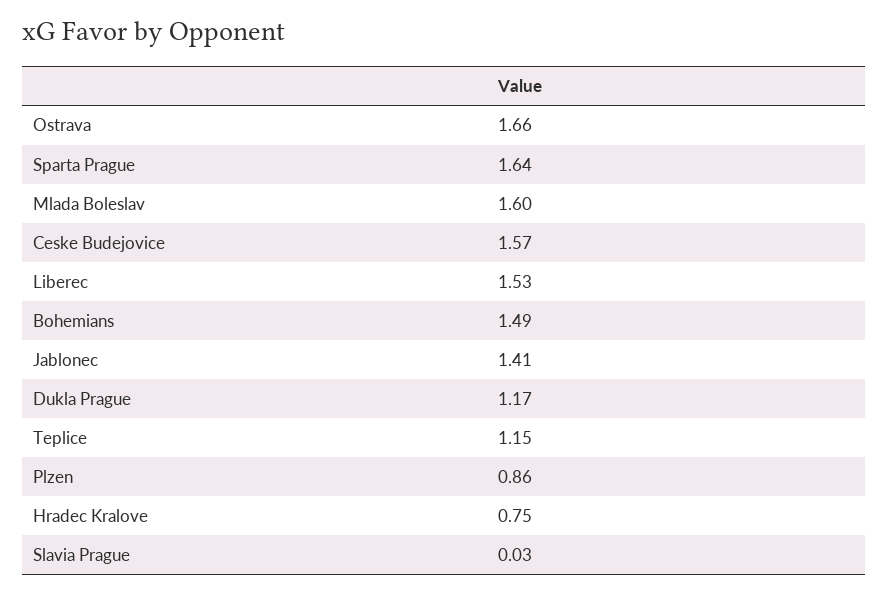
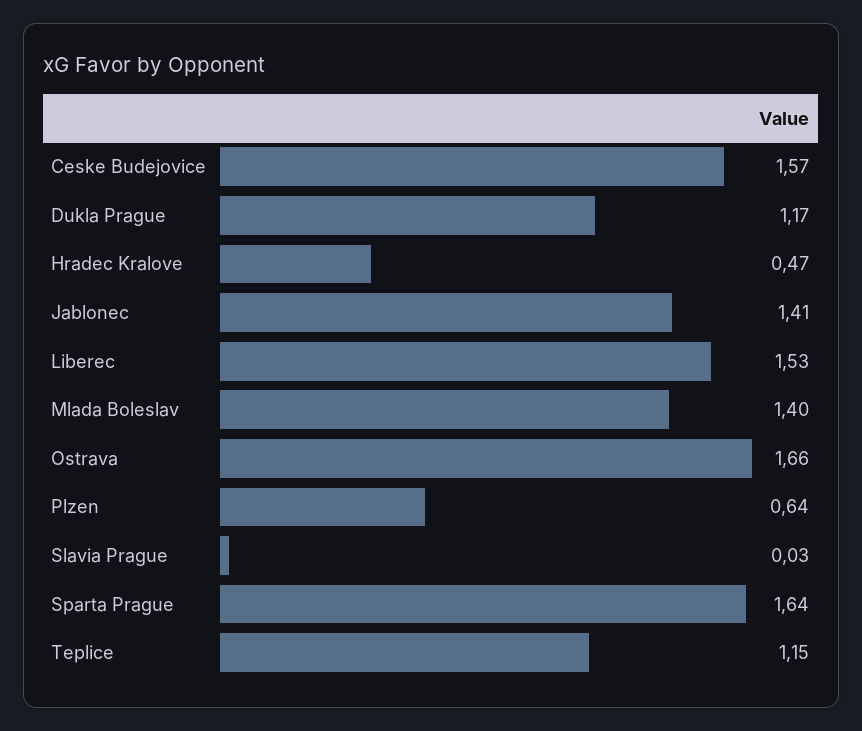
Mlada Boleslav: 1.6 -> 1.4
Bohemians: 1.49 -> none
Plzen: 0.86 -> 0.64
Hradec Kralove: 0.75 -> 0.47

